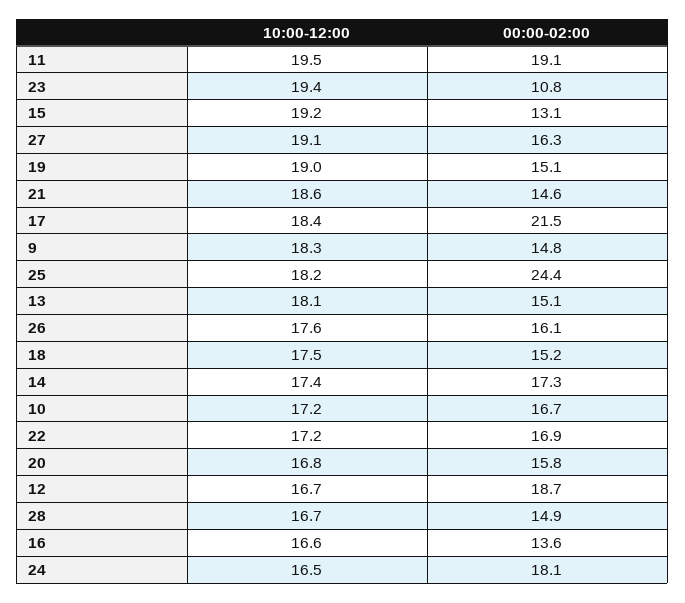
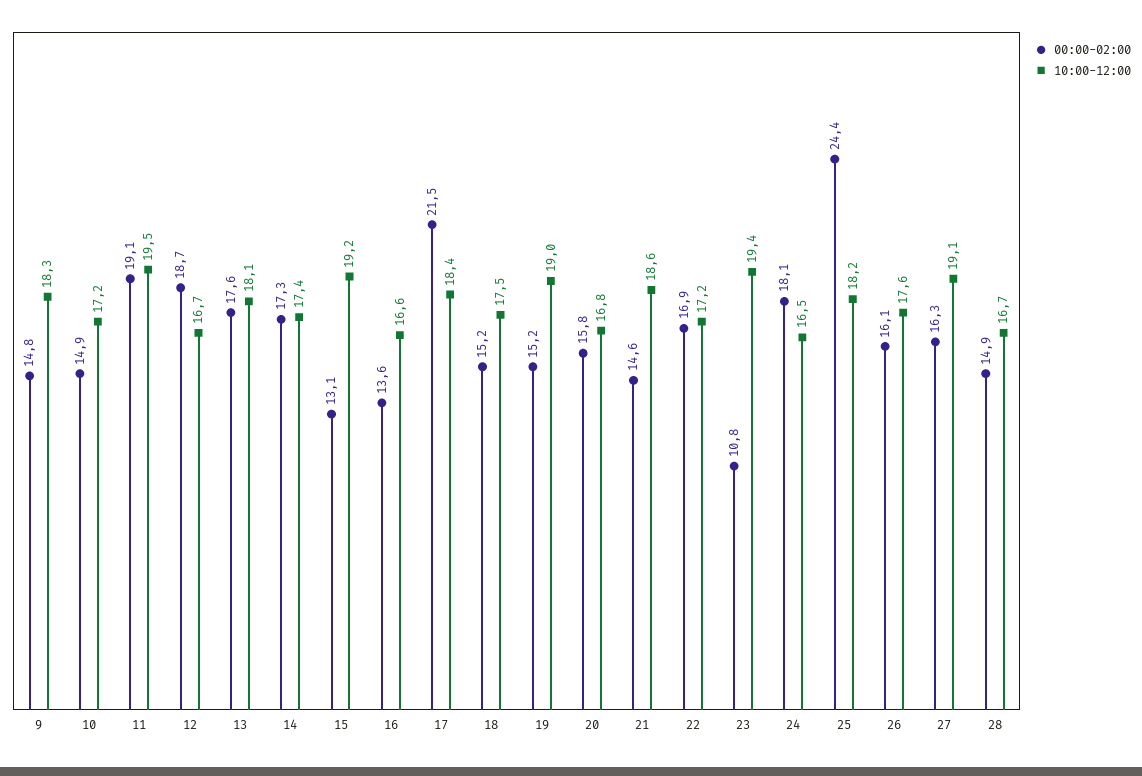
00:00-02:00, 19: 15.1 -> 15.2
00:00-02:00, 13: 15.1 -> 17.6
00:00-02:00, 10: 16.7 -> 14.9

